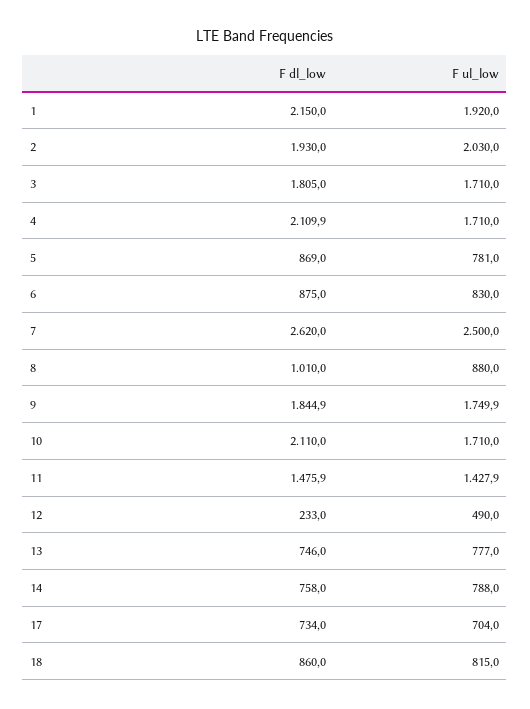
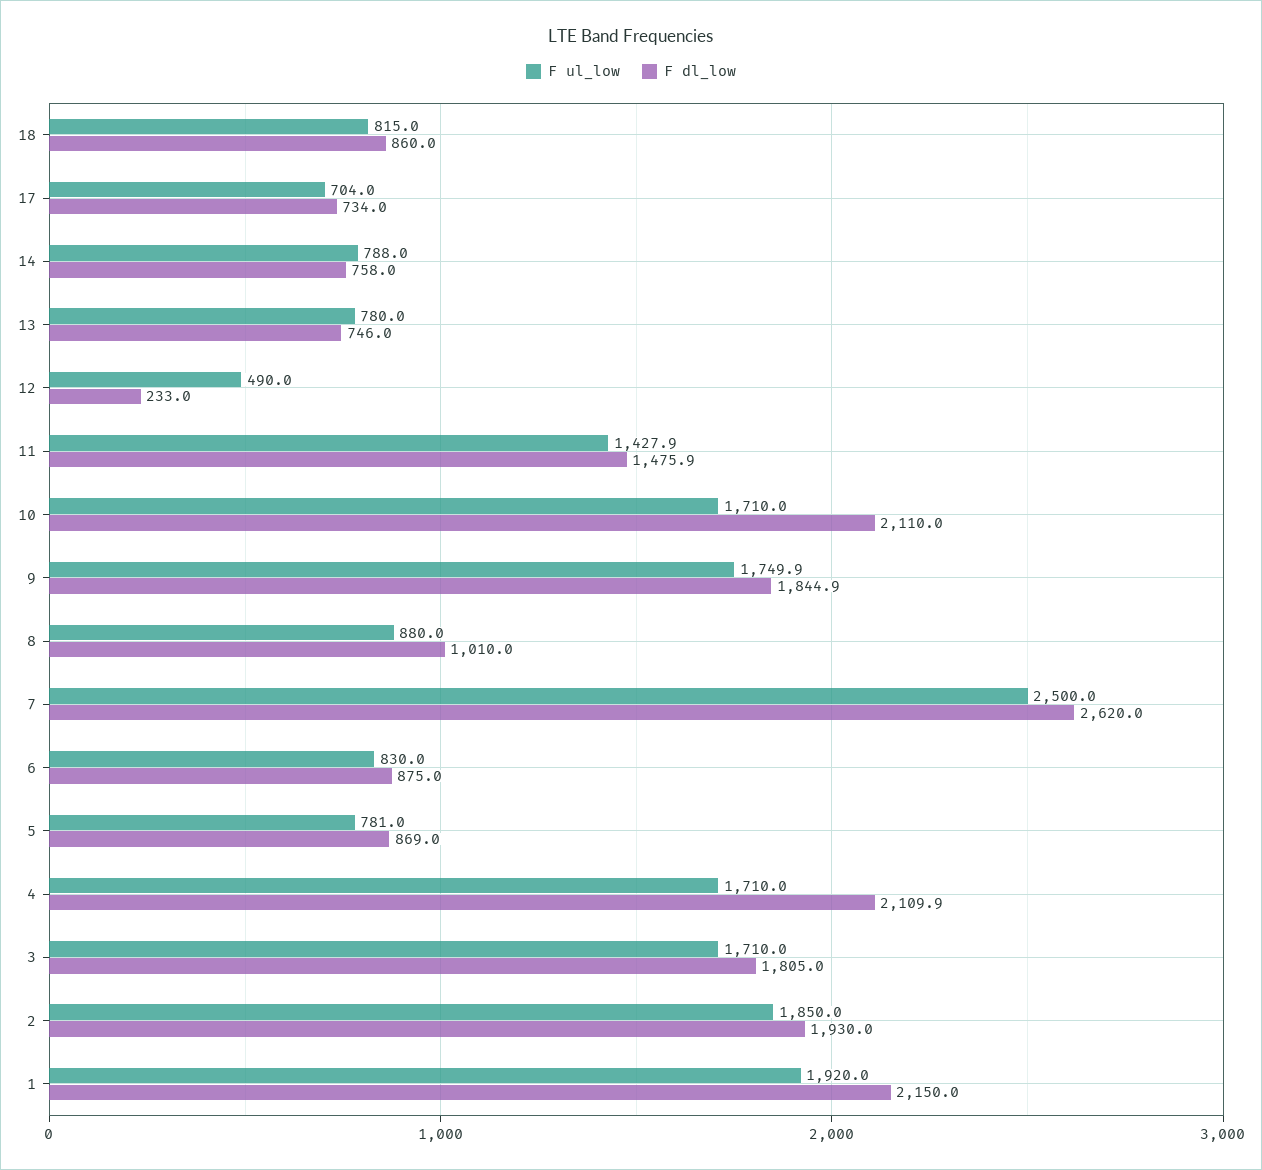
F ul_low, 2: 2030 -> 1850
F ul_low, 13: 777 -> 780

